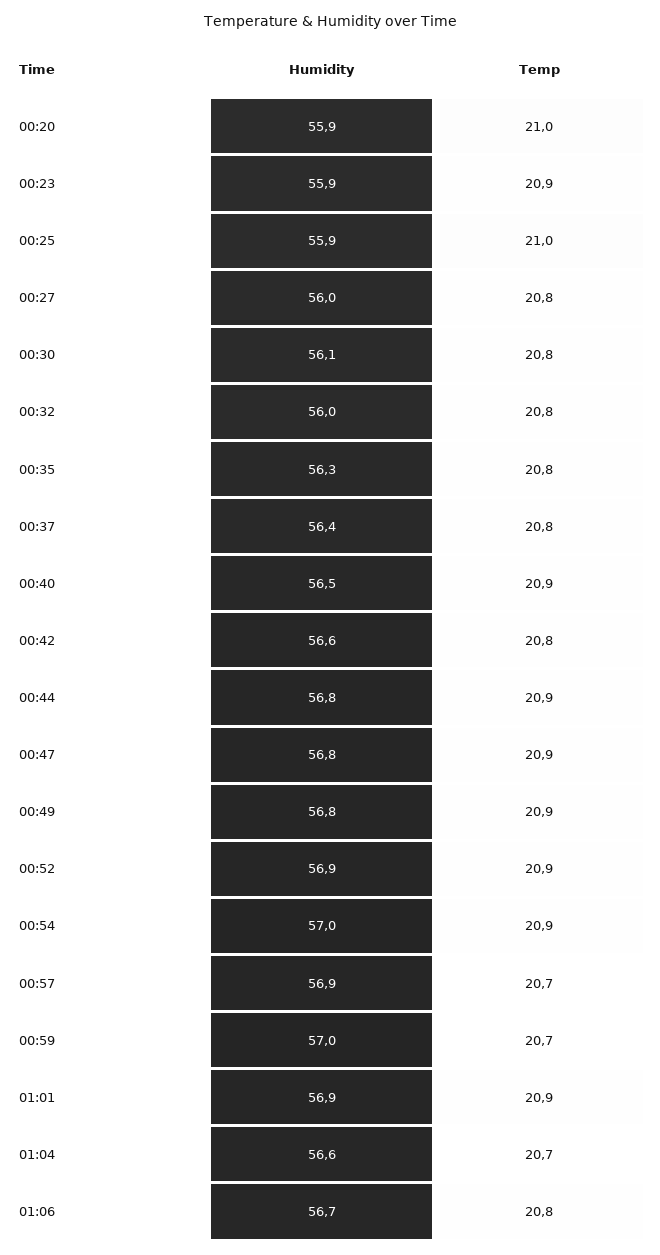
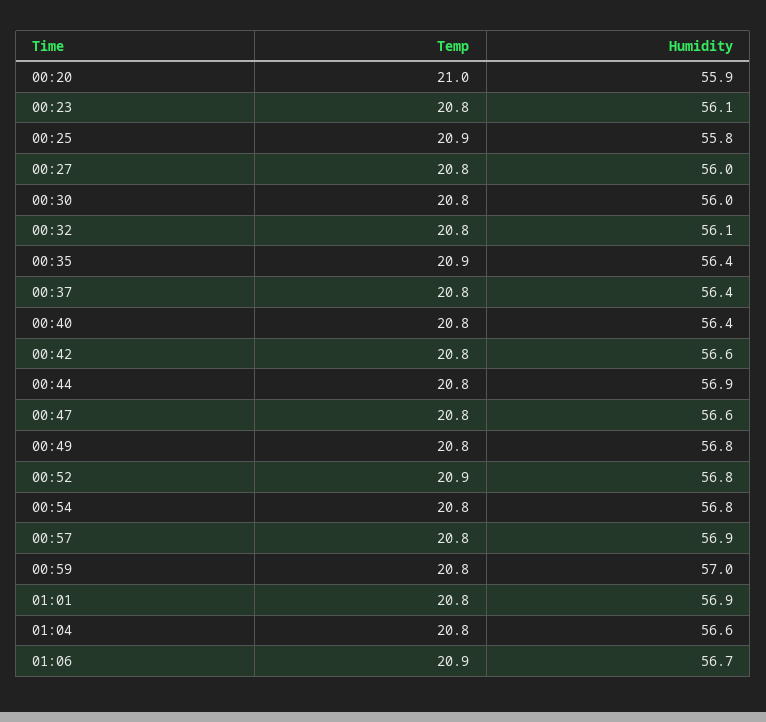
Humidity, 00:23: 55.9 -> 56.1
Temp, 00:23: 20.9 -> 20.8
Humidity, 00:25: 55.9 -> 55.8
Temp, 00:25: 21 -> 20.9
Humidity, 00:30: 56.1 -> 56
Humidity, 00:32: 56 -> 56.1
Humidity, 00:35: 56.3 -> 56.4
Temp, 00:35: 20.8 -> 20.9
Humidity, 00:40: 56.5 -> 56.4
Temp, 00:40: 20.9 -> 20.8
Humidity, 00:44: 56.8 -> 56.9
Temp, 00:44: 20.9 -> 20.8
Humidity, 00:47: 56.8 -> 56.6
Temp, 00:47: 20.9 -> 20.8
Temp, 00:49: 20.9 -> 20.8
Humidity, 00:52: 56.9 -> 56.8
Humidity, 00:54: 57 -> 56.8
Temp, 00:54: 20.9 -> 20.8
Temp, 00:57: 20.7 -> 20.8
Temp, 00:59: 20.7 -> 20.8
Temp, 01:01: 20.9 -> 20.8
Temp, 01:04: 20.7 -> 20.8
Temp, 01:06: 20.8 -> 20.9

